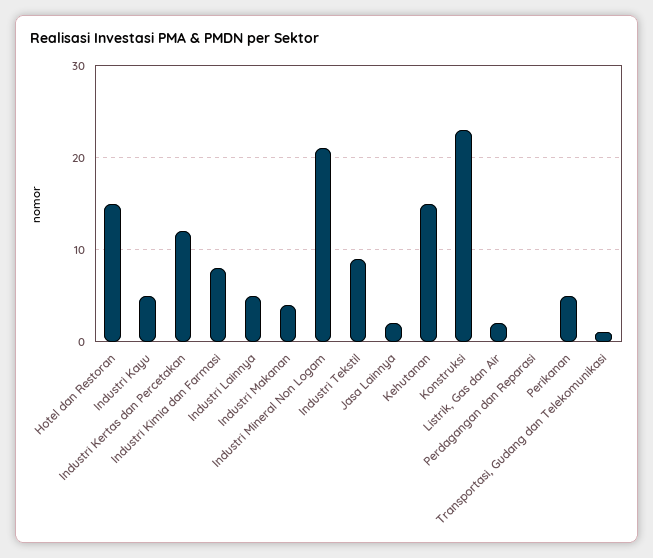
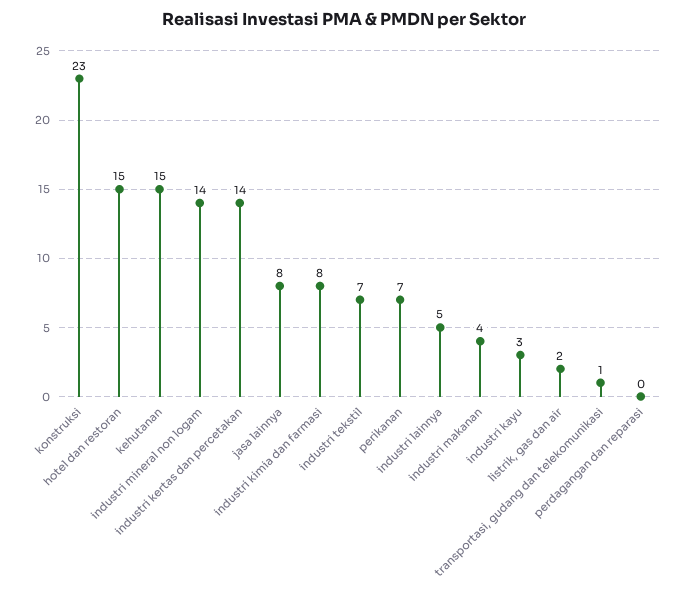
Industri Kayu: 5 -> 3
Industri Kertas dan Percetakan: 12 -> 14
Industri Mineral Non Logam: 21 -> 14
Industri Tekstil: 9 -> 7
Jasa Lainnya: 2 -> 8
Perikanan: 5 -> 7

